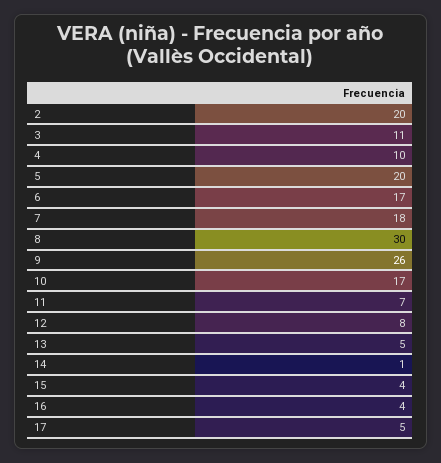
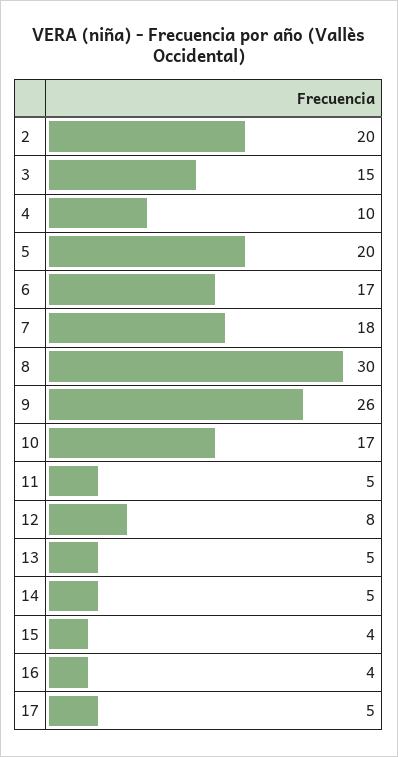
3: 11 -> 15
11: 7 -> 5
14: 1 -> 5

